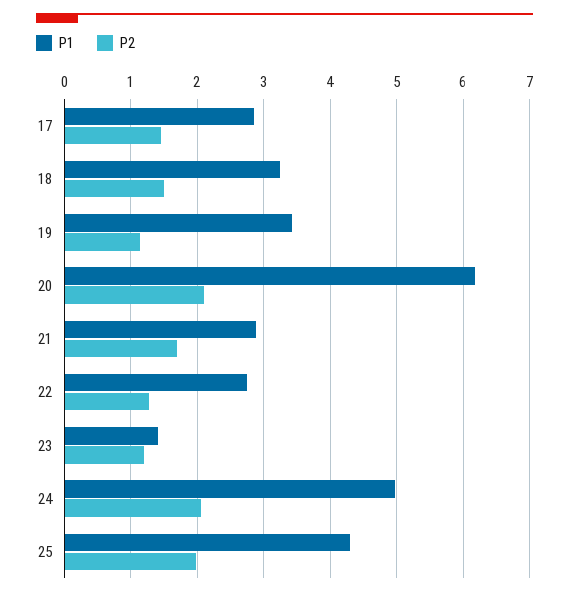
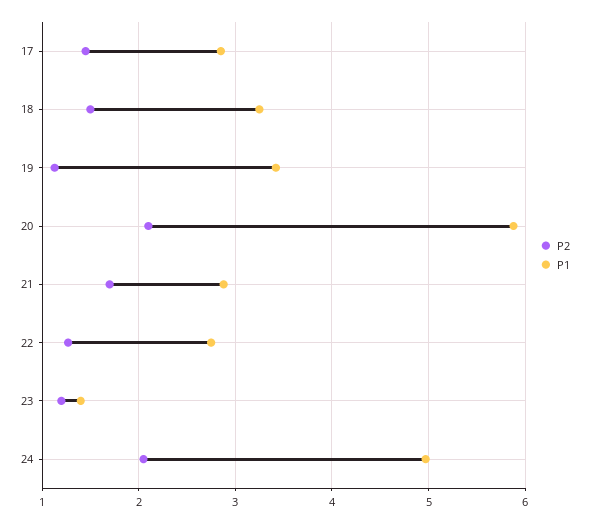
P1, 20: 6.2 -> 5.9
P1, 25: 4.3 -> none
P2, 25: 2 -> none

